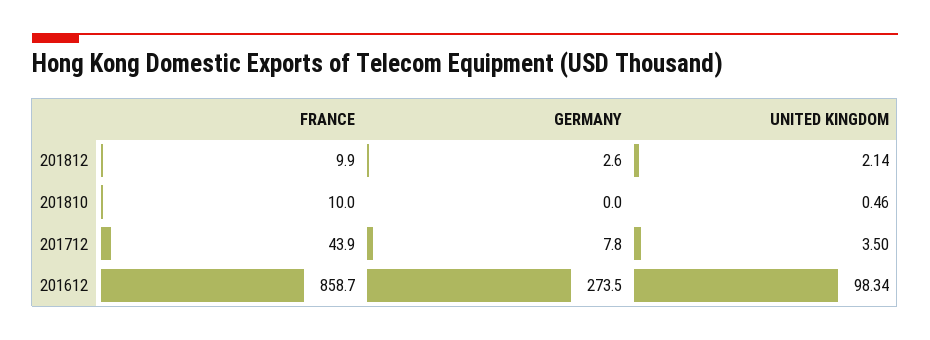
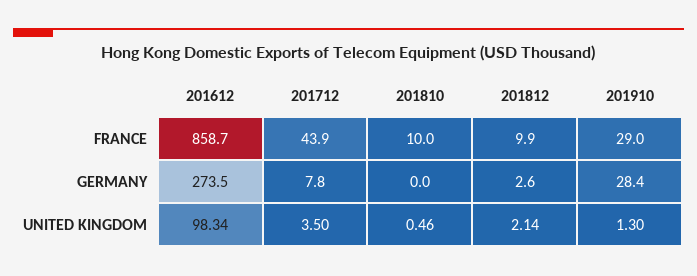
FRANCE, 201910: none -> 29
GERMANY, 201910: none -> 28.4
UNITED KINGDOM, 201910: none -> 1.3

